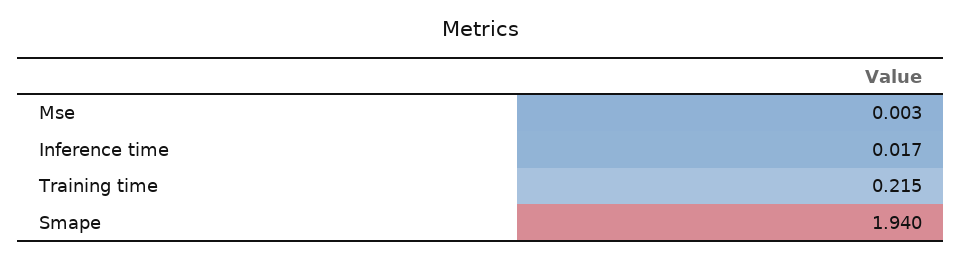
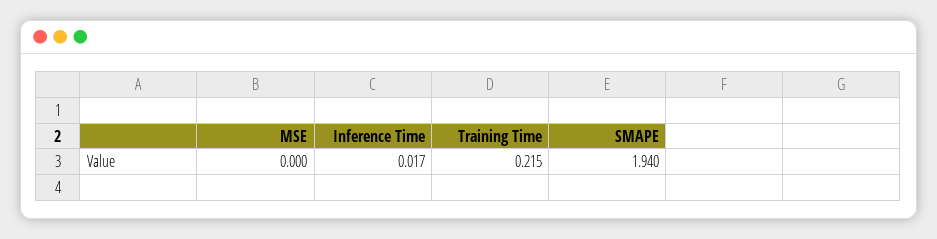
Mse: 0.003 -> 0

